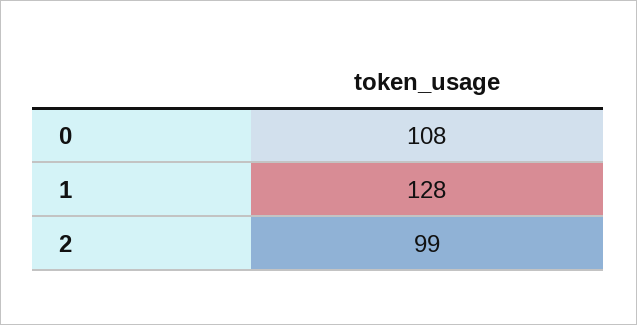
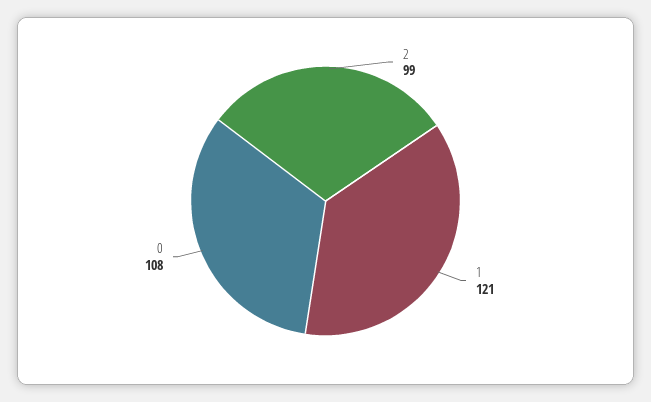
1: 128 -> 121

